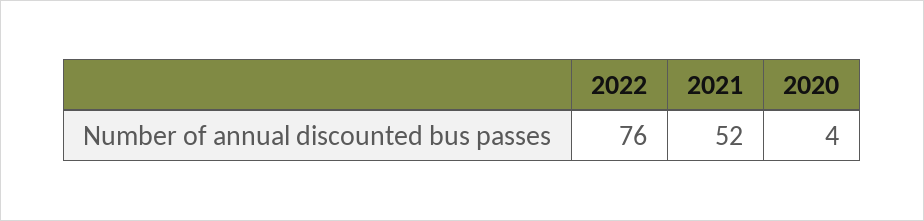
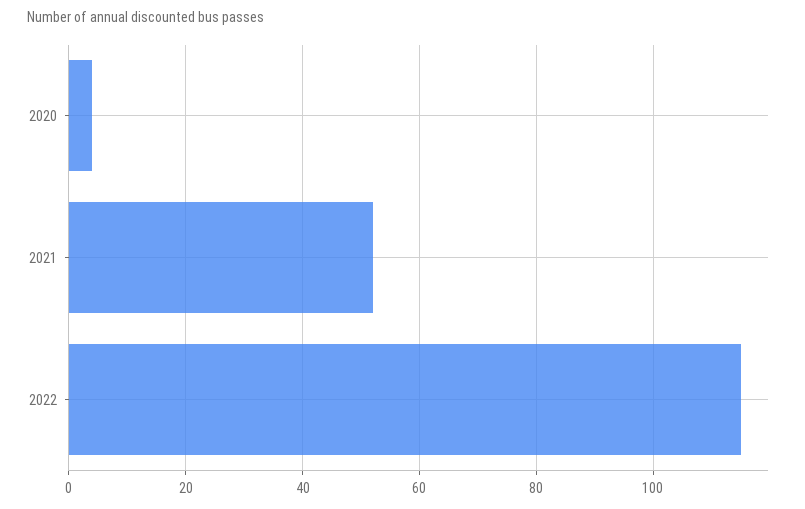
2022: 76 -> 115

